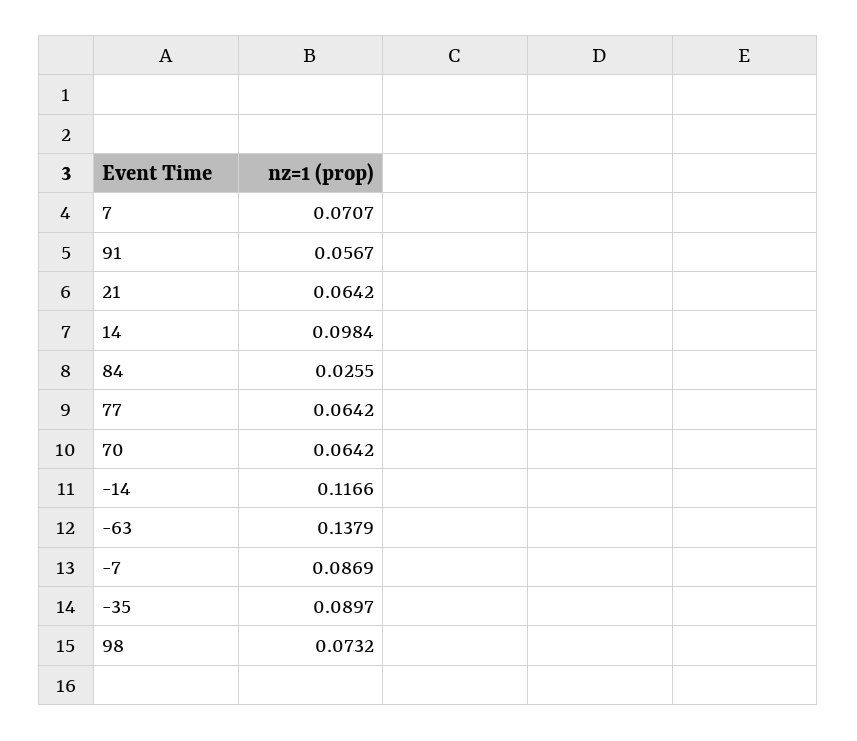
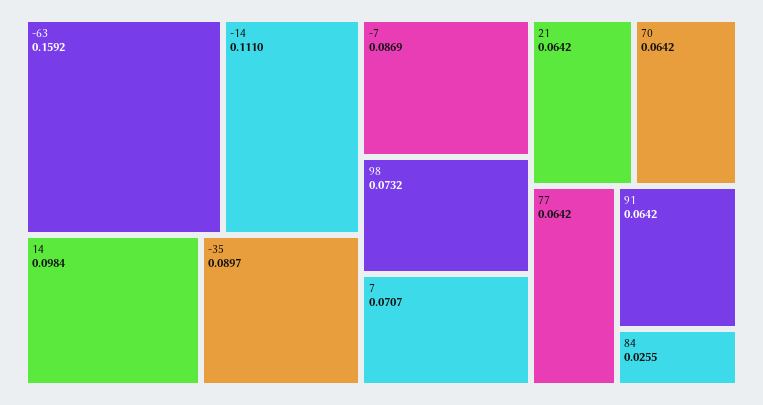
91: 0.0567 -> 0.0642
-14: 0.1166 -> 0.111
-63: 0.1379 -> 0.1592

